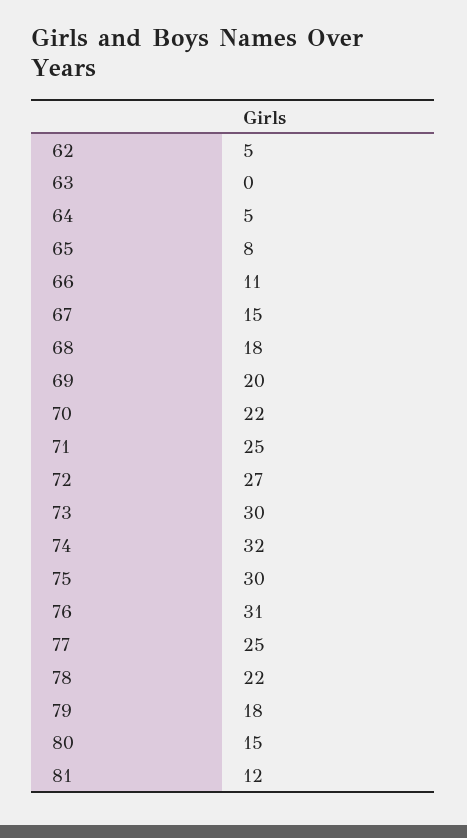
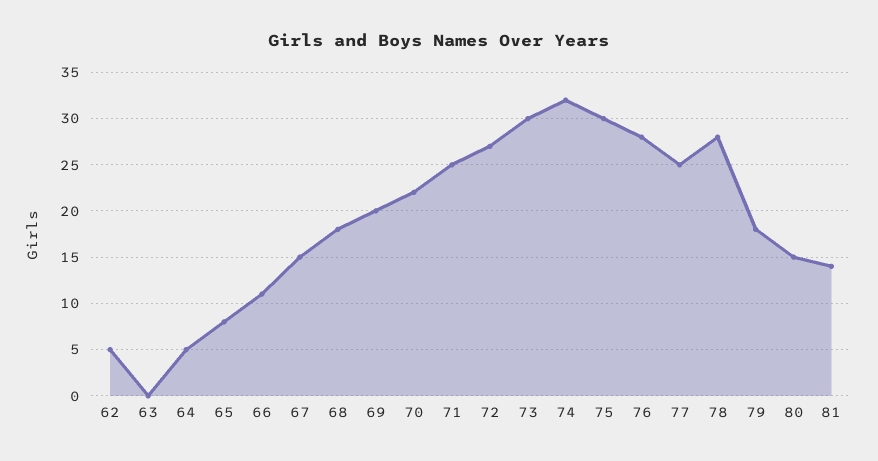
76: 31 -> 28
78: 22 -> 28
81: 12 -> 14

